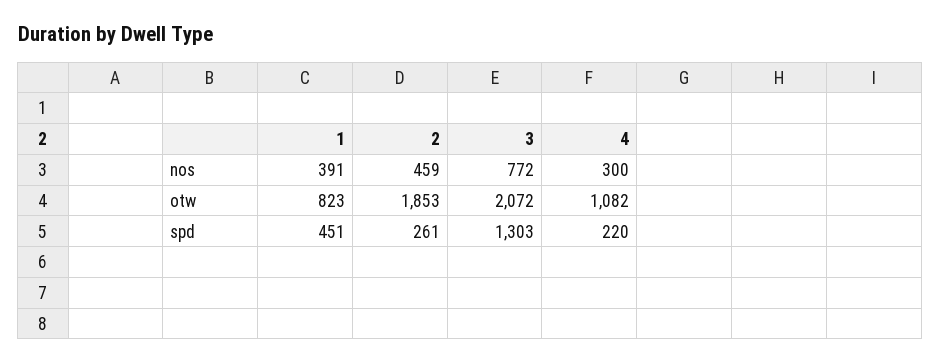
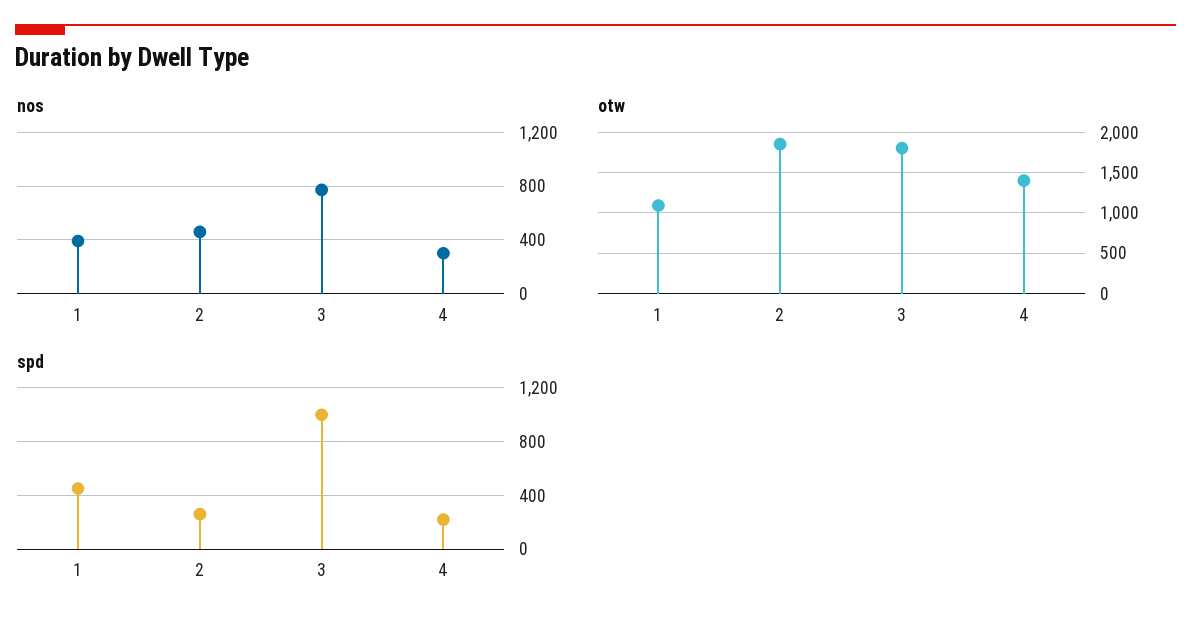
otw, 1: 823 -> 1100
otw, 3: 2072 -> 1800
otw, 4: 1082 -> 1400
spd, 3: 1303 -> 1000

